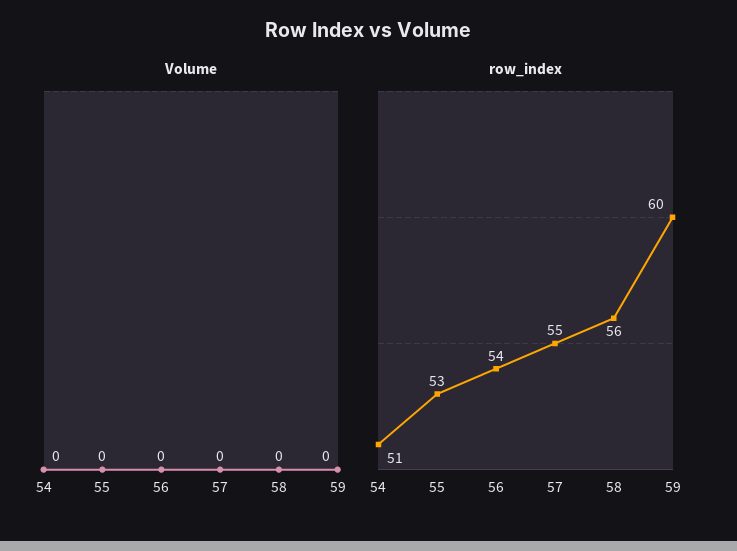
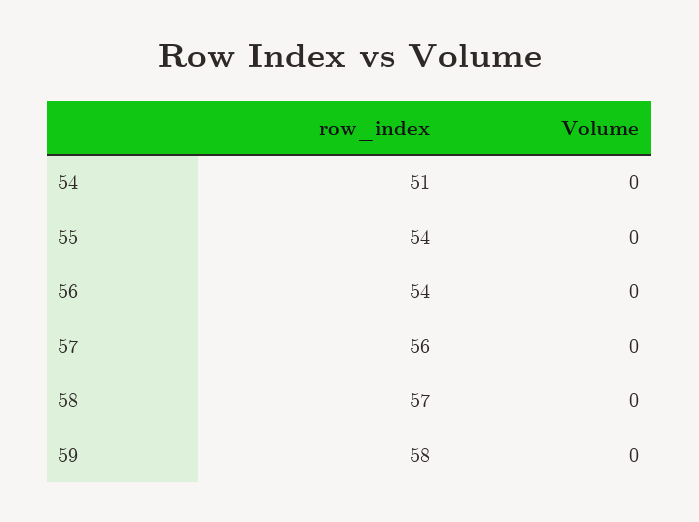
row_index, 55: 53 -> 54
row_index, 57: 55 -> 56
row_index, 58: 56 -> 57
row_index, 59: 60 -> 58

